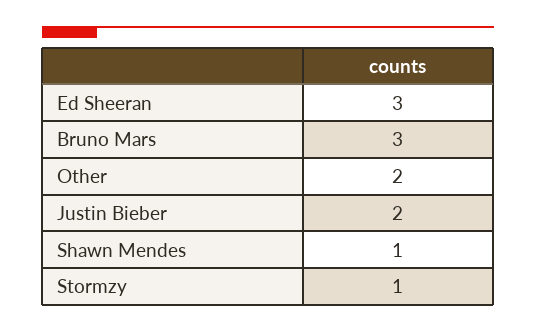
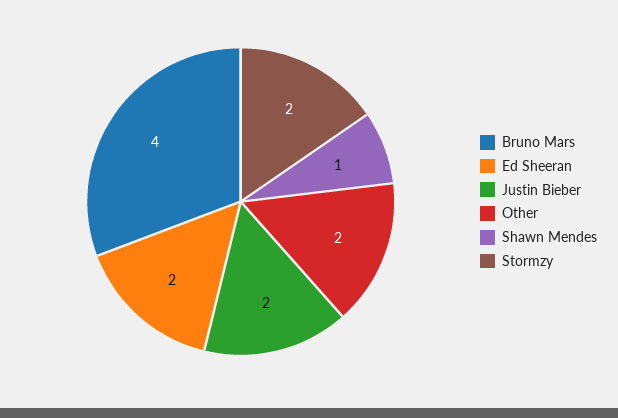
Ed Sheeran: 3 -> 2
Bruno Mars: 3 -> 4
Stormzy: 1 -> 2

